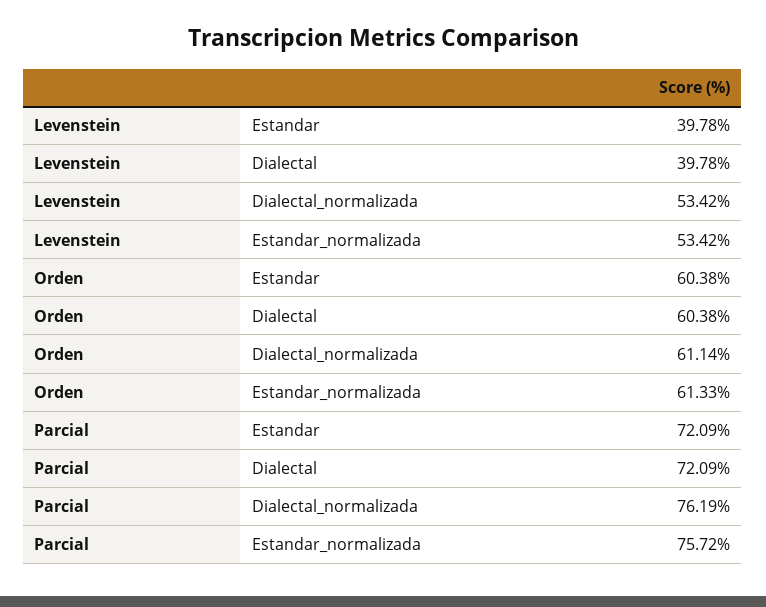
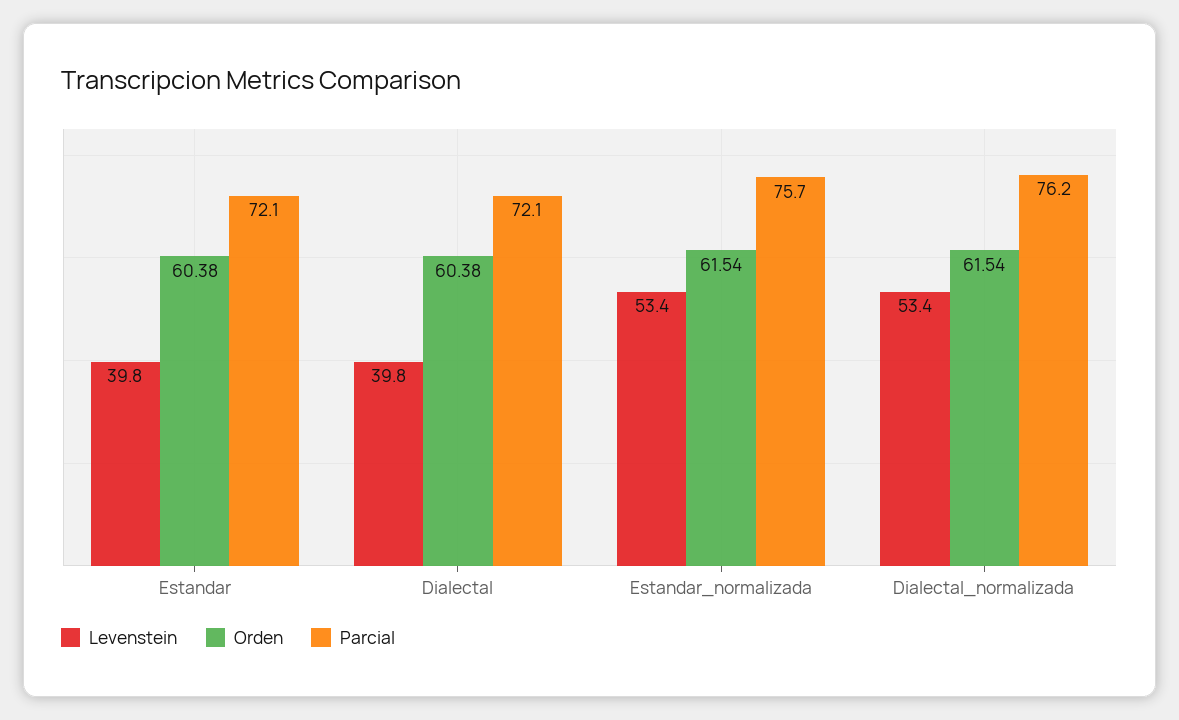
Orden, Dialectal_normalizada: 61.14 -> 61.54
Orden, Estandar_normalizada: 61.33 -> 61.54

